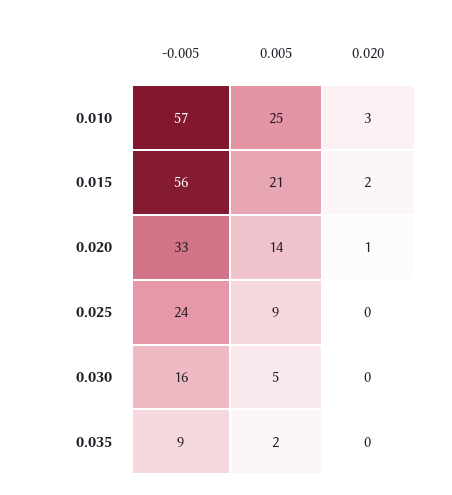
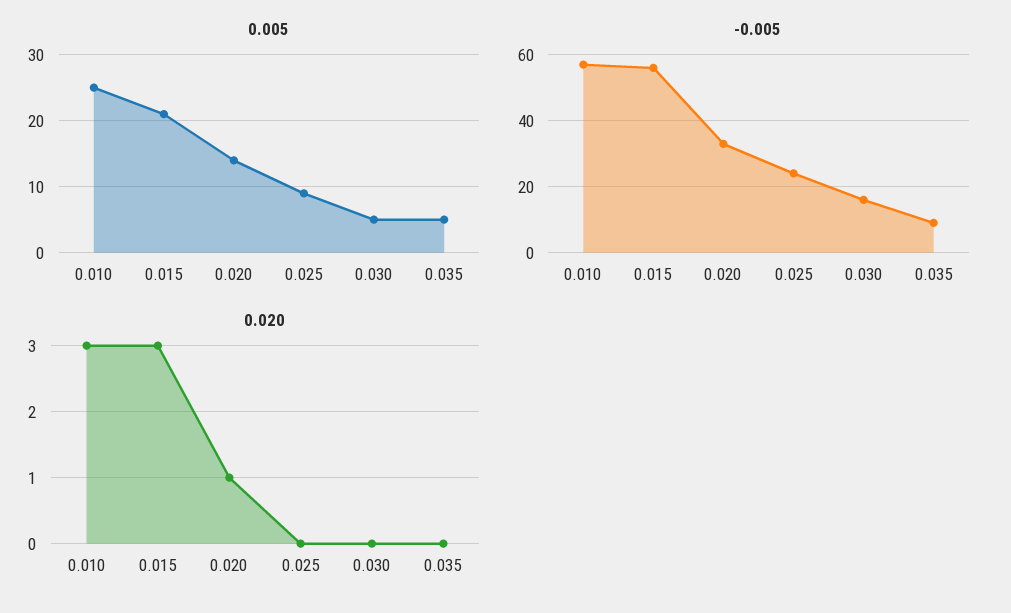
0.020, 0.015: 2 -> 3
0.005, 0.035: 2 -> 5

